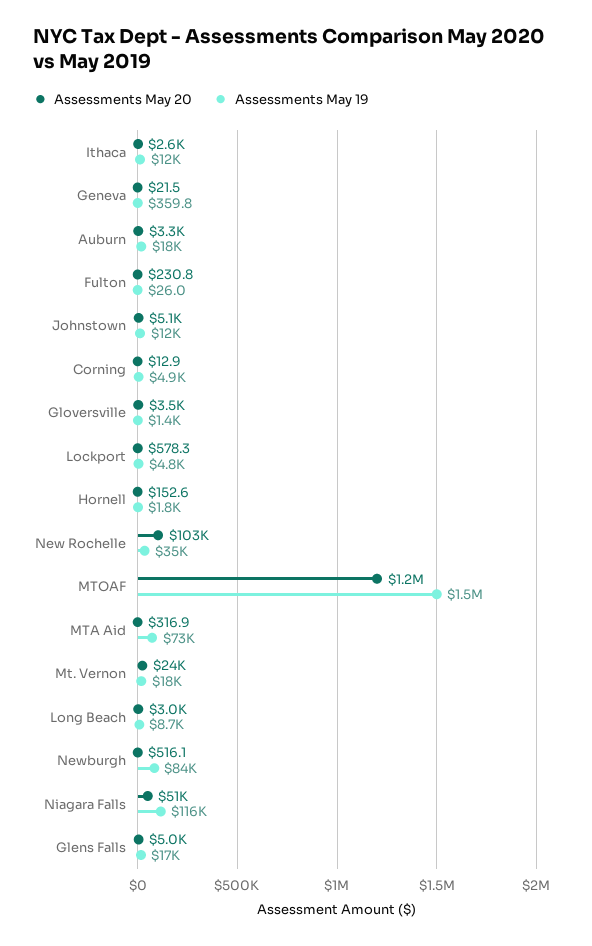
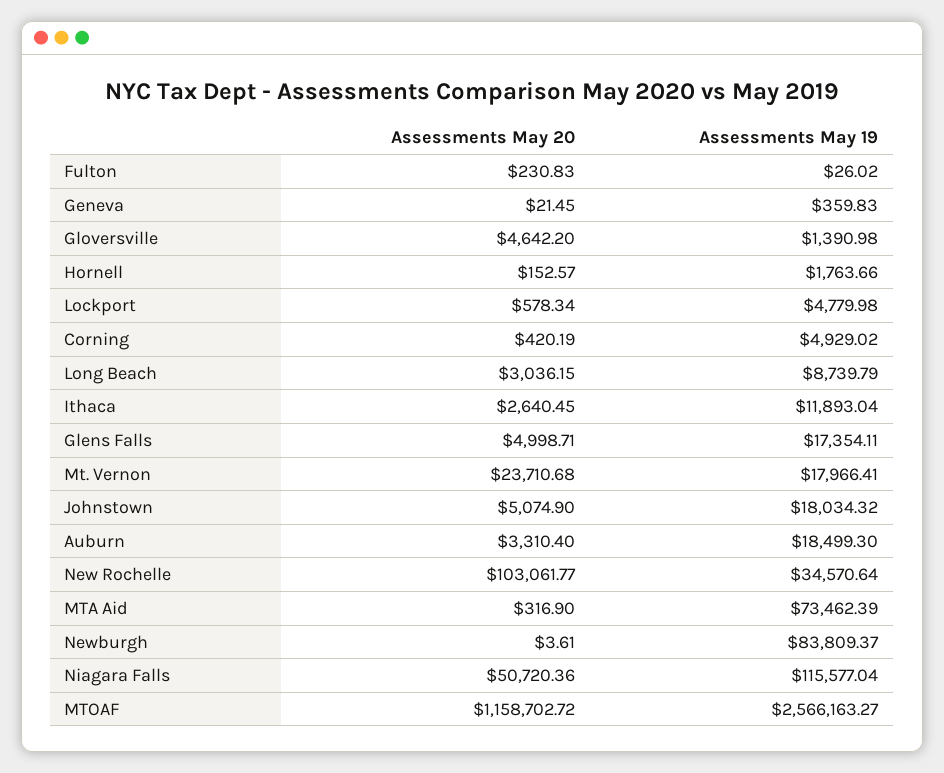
Assessments May 19, Johnstown: 12000 -> 18034.32
Assessments May 20, Corning: 12.9 -> 420.19
Assessments May 20, Gloversville: 3500 -> 4642.2
Assessments May 19, MTOAF: 1500000 -> 2566163.27
Assessments May 20, Newburgh: 516.1 -> 3.61

